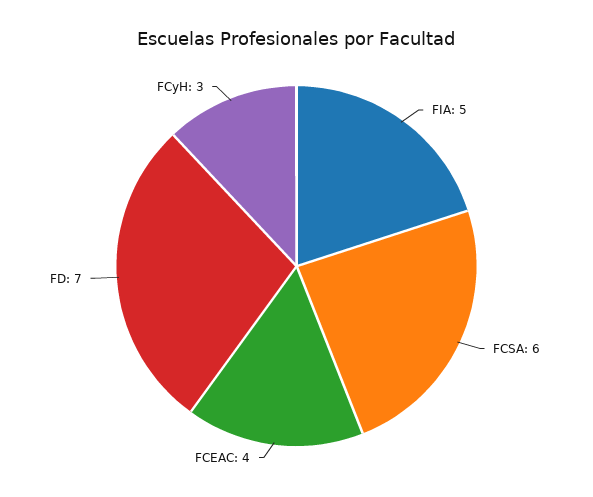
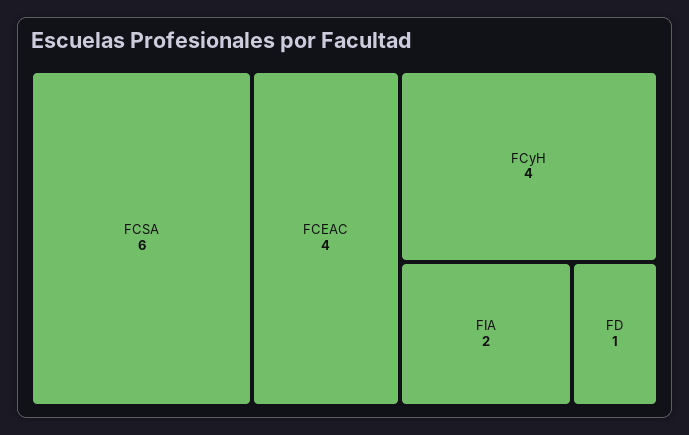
FIA: 5 -> 2
FD: 7 -> 1
FCyH: 3 -> 4

